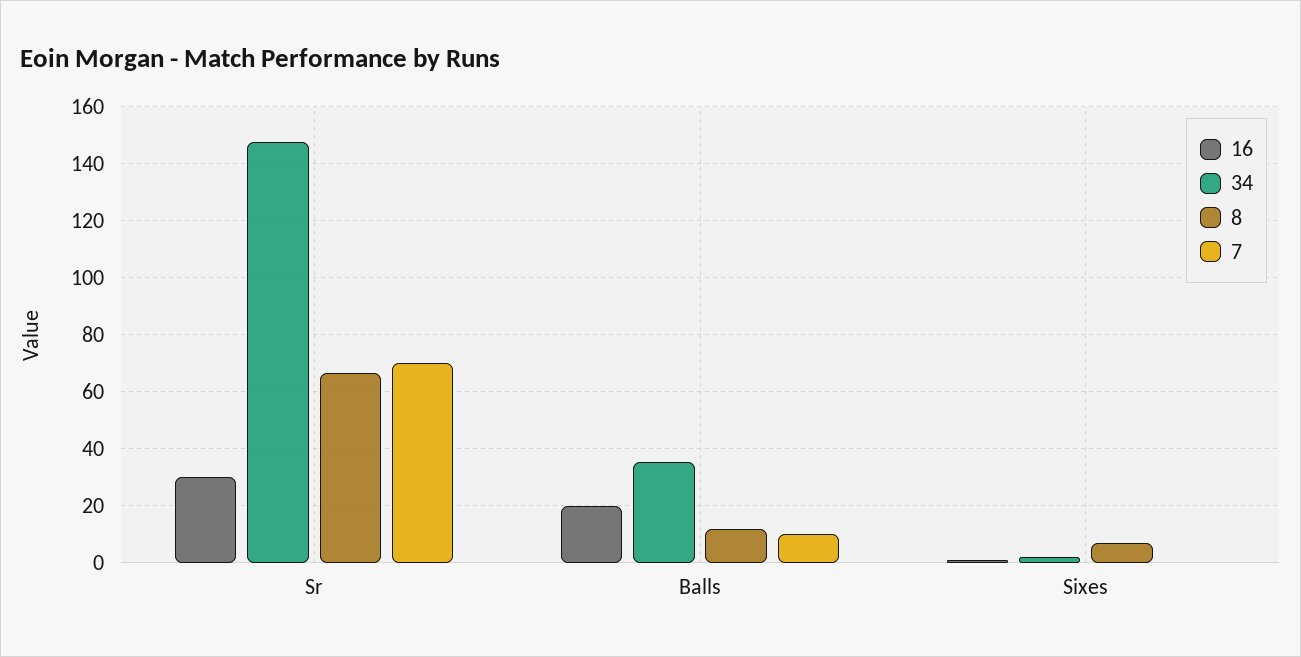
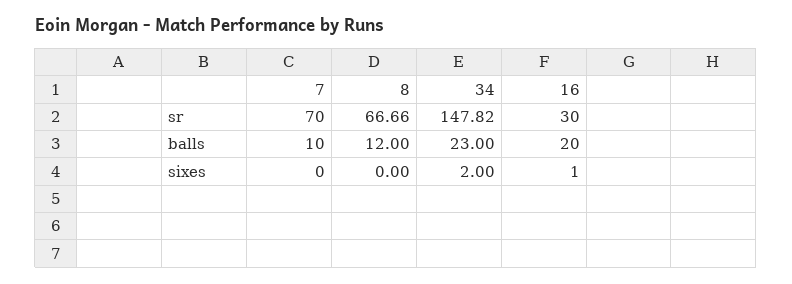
34, Balls: 35 -> 23
8, Sixes: 7.5 -> 0

